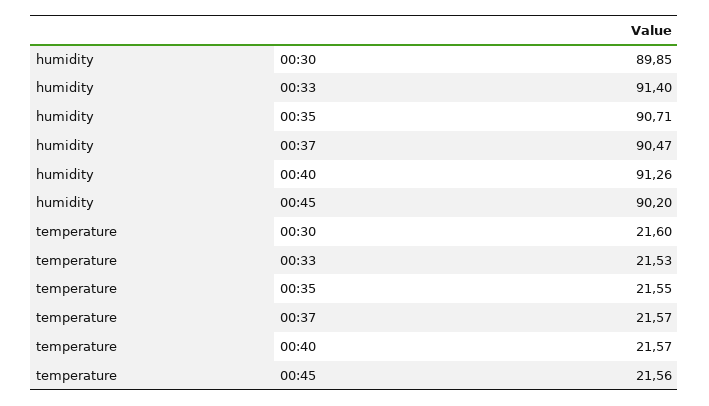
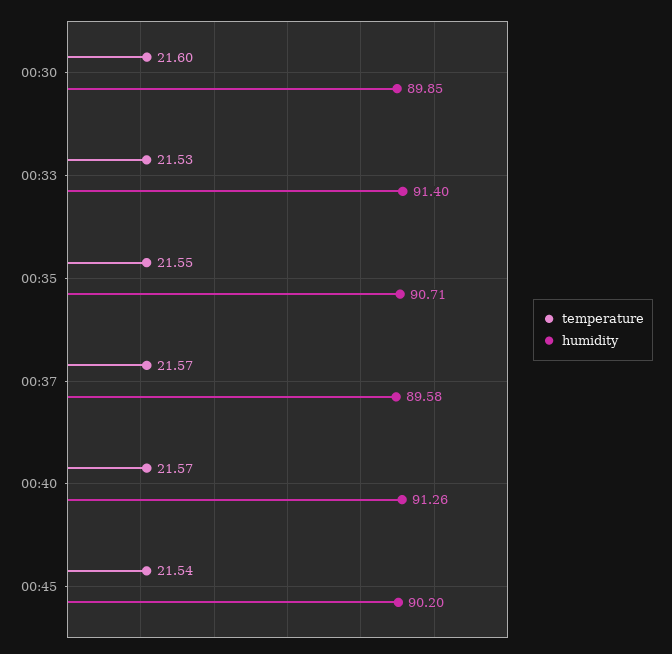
humidity, 00:37: 90.47 -> 89.58
temperature, 00:45: 21.56 -> 21.54

